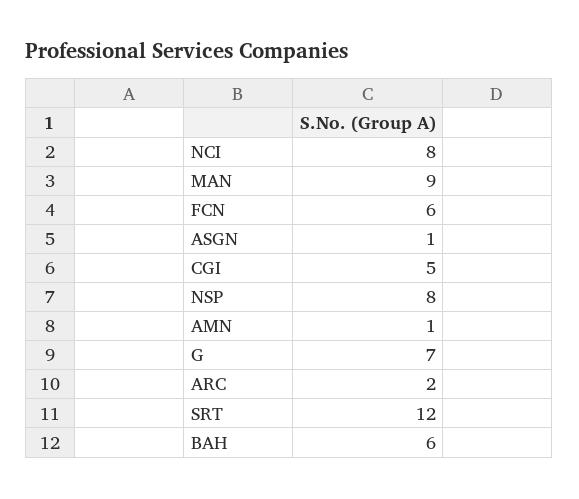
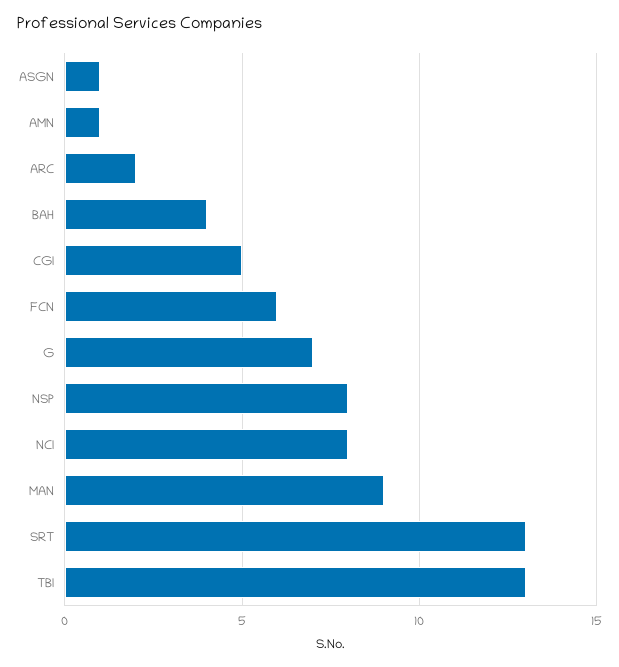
SRT: 12 -> 13
BAH: 6 -> 4
TBI: none -> 13

